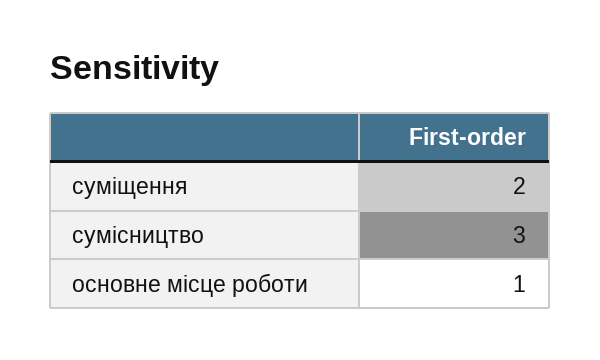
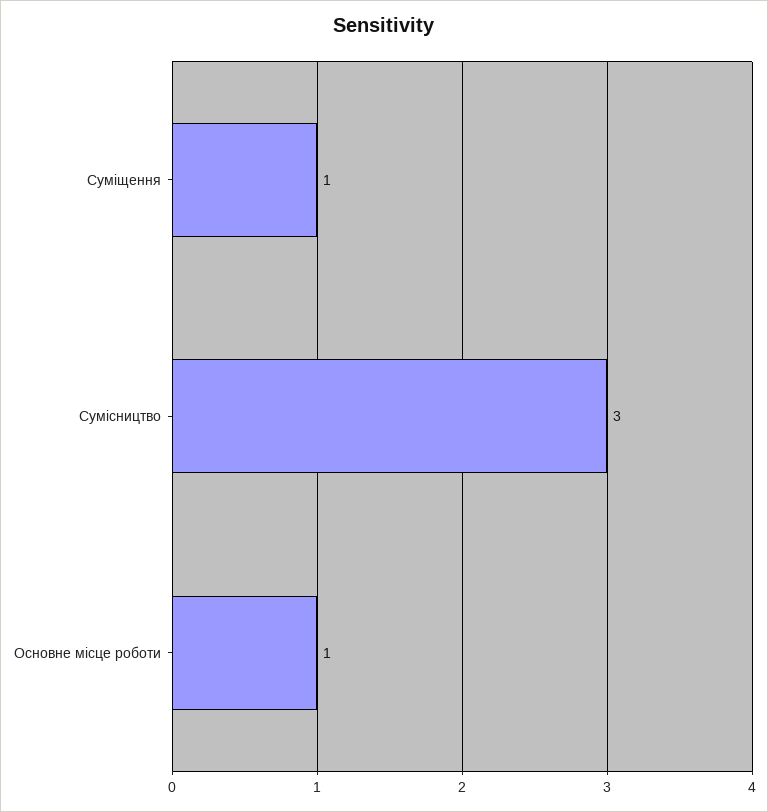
суміщення: 2 -> 1

